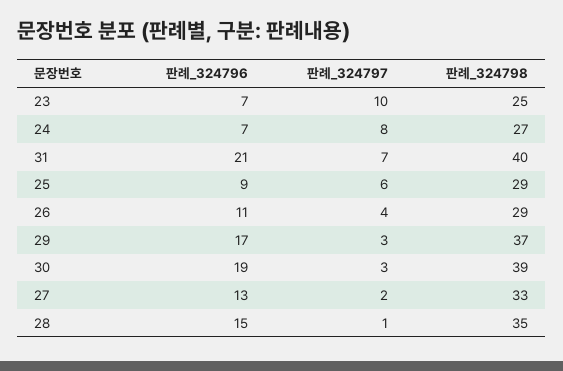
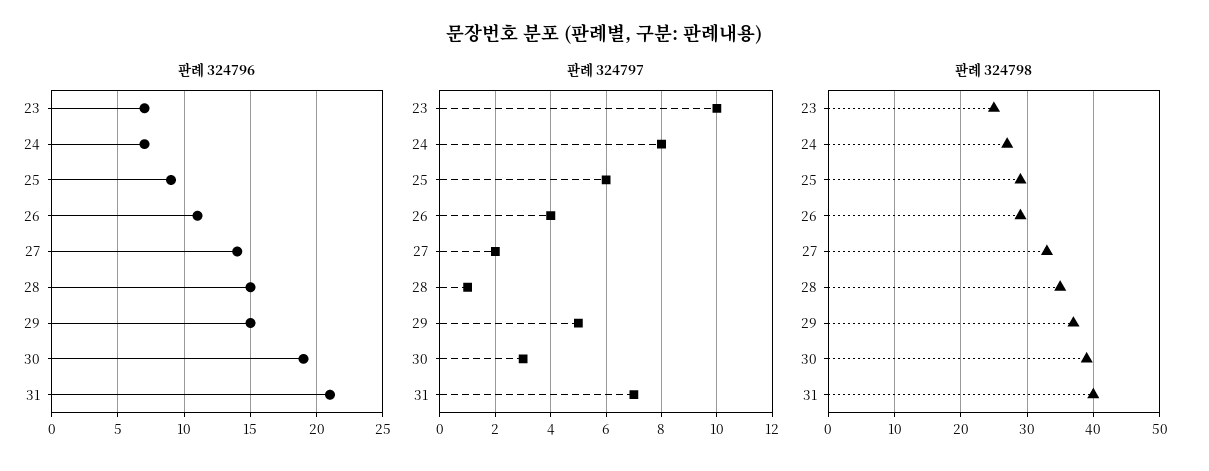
판례_324796, 29: 17 -> 15
판례_324797, 29: 3 -> 5
판례_324796, 27: 13 -> 14

